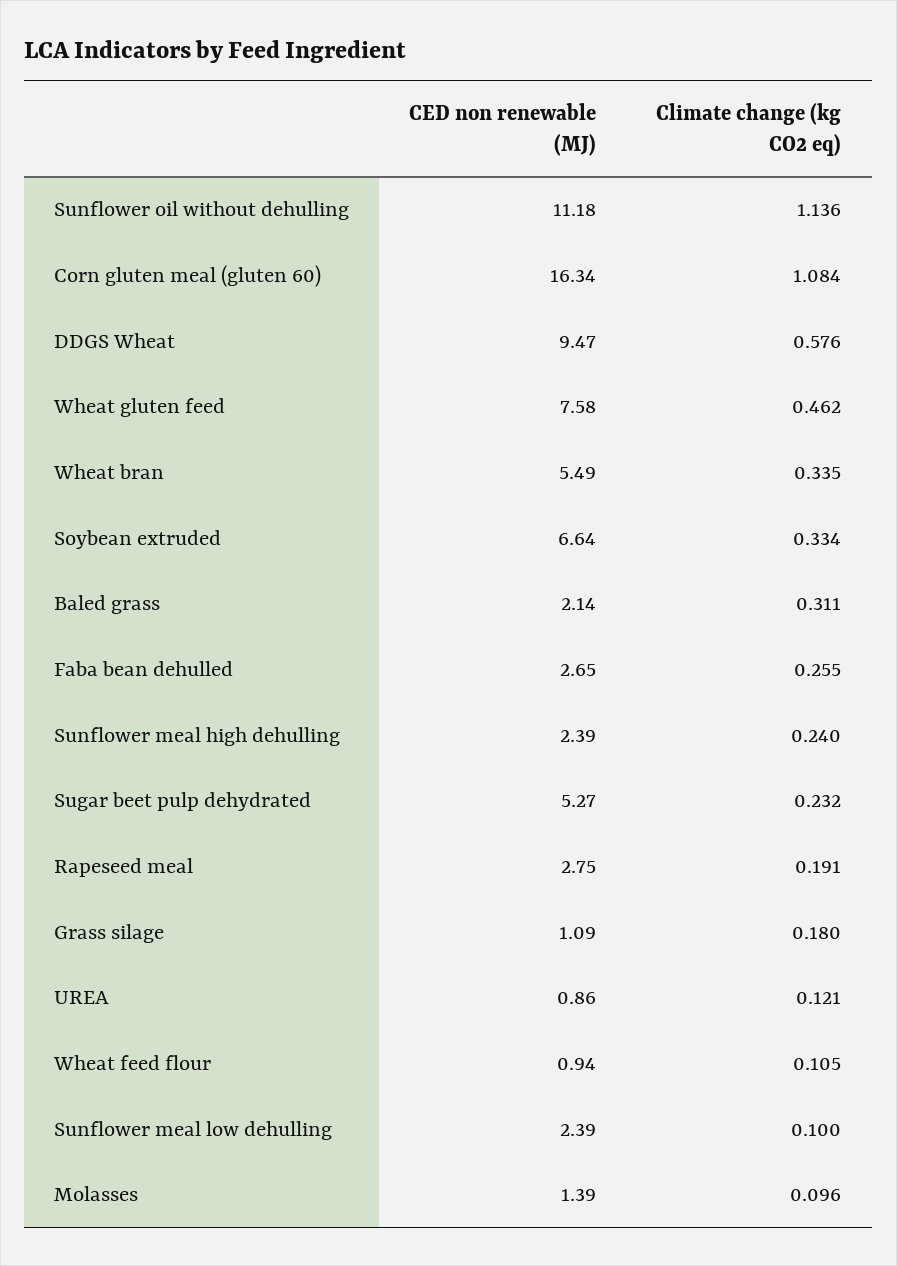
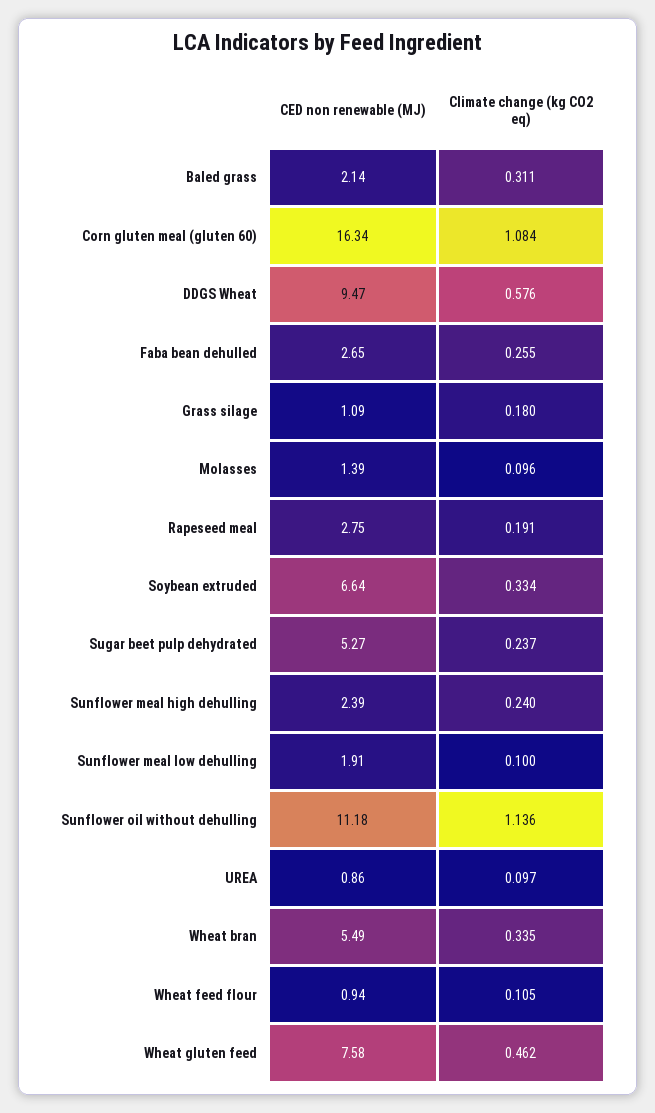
Climate change (kg CO2 eq), Sugar beet pulp dehydrated: 0.232 -> 0.237
Climate change (kg CO2 eq), UREA: 0.121 -> 0.097
CED non renewable (MJ), Sunflower meal low dehulling: 2.39 -> 1.91

